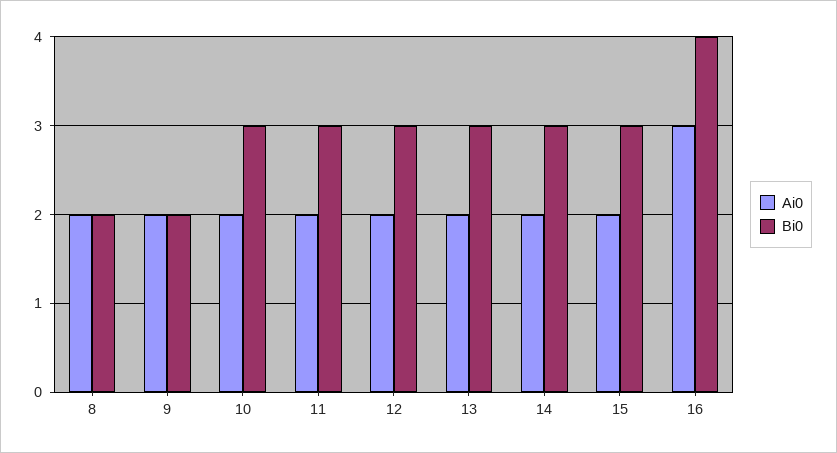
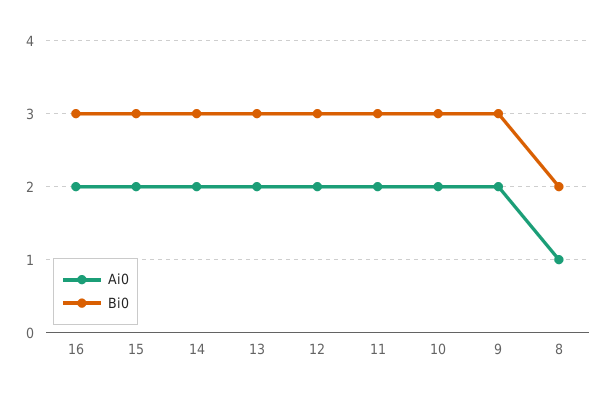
Ai0, 8: 2 -> 1
Bi0, 9: 2 -> 3
Ai0, 16: 3 -> 2
Bi0, 16: 4 -> 3

